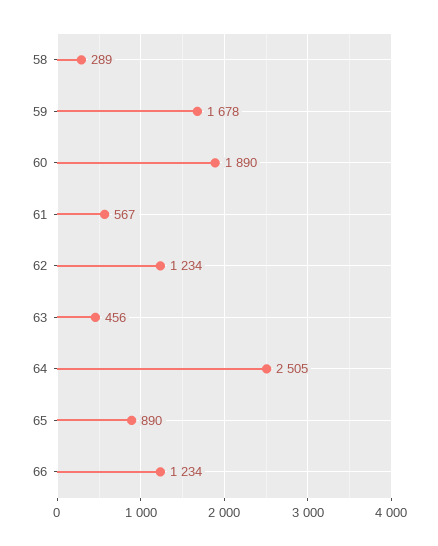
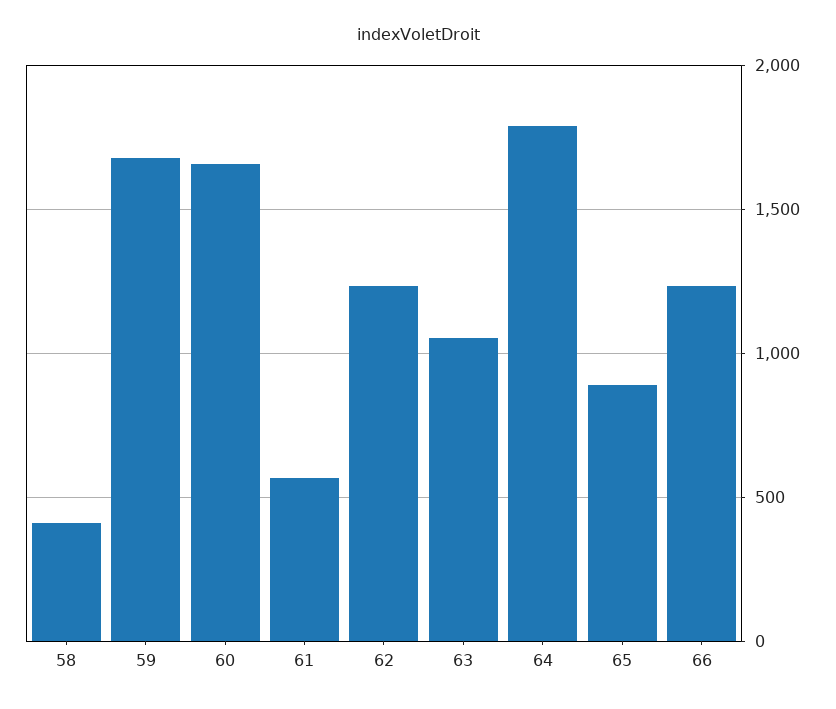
58: 289 -> 400
60: 1890 -> 1650
63: 456 -> 1050
64: 2505 -> 1800

